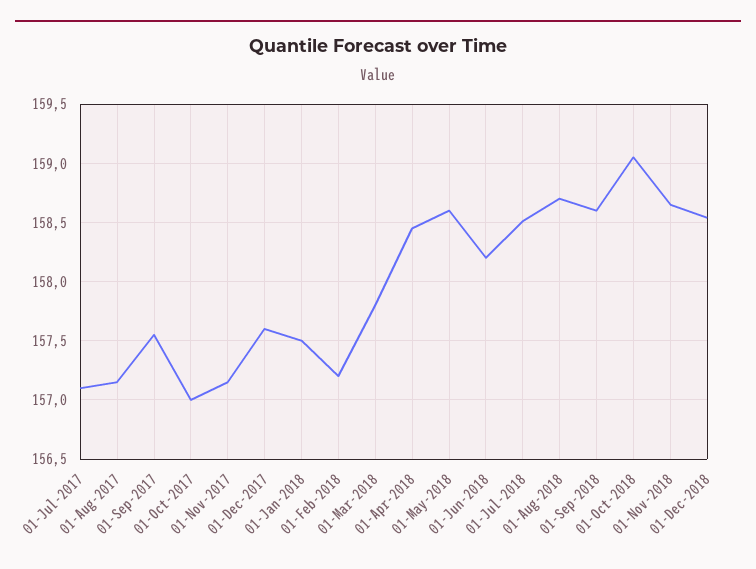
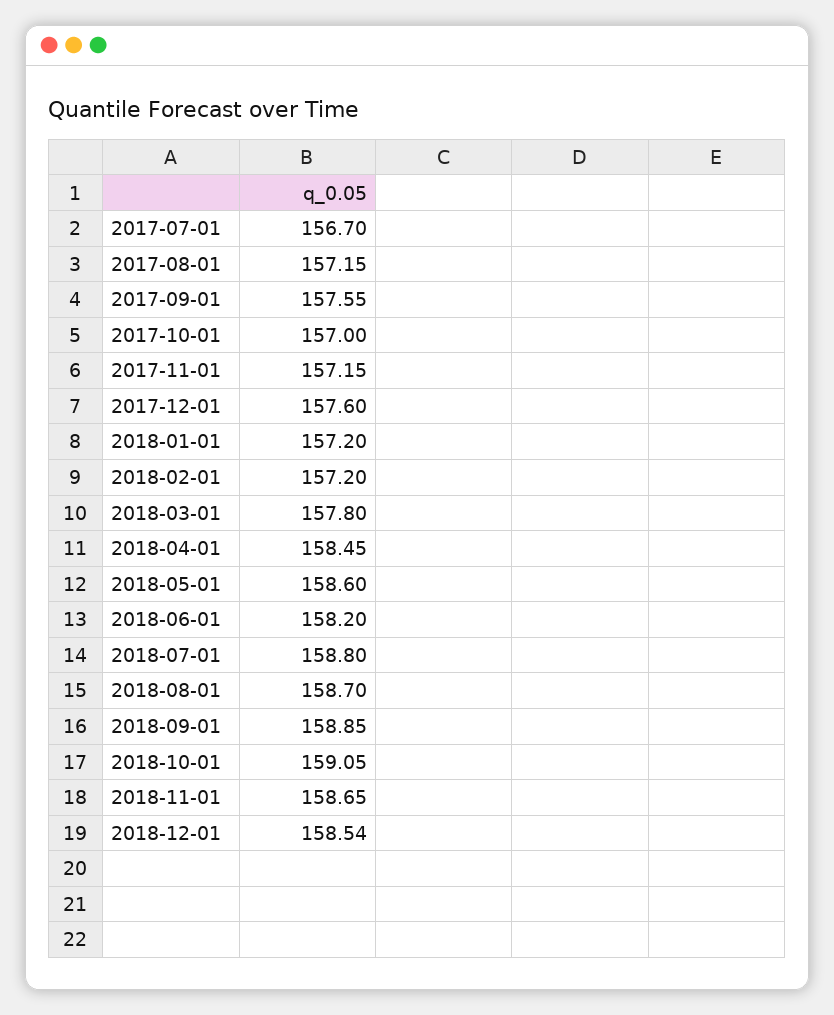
01-Jul-2017: 157.1 -> 156.7
01-Jan-2018: 157.5 -> 157.2
01-Jul-2018: 158.5 -> 158.8
01-Sep-2018: 158.6 -> 158.85

